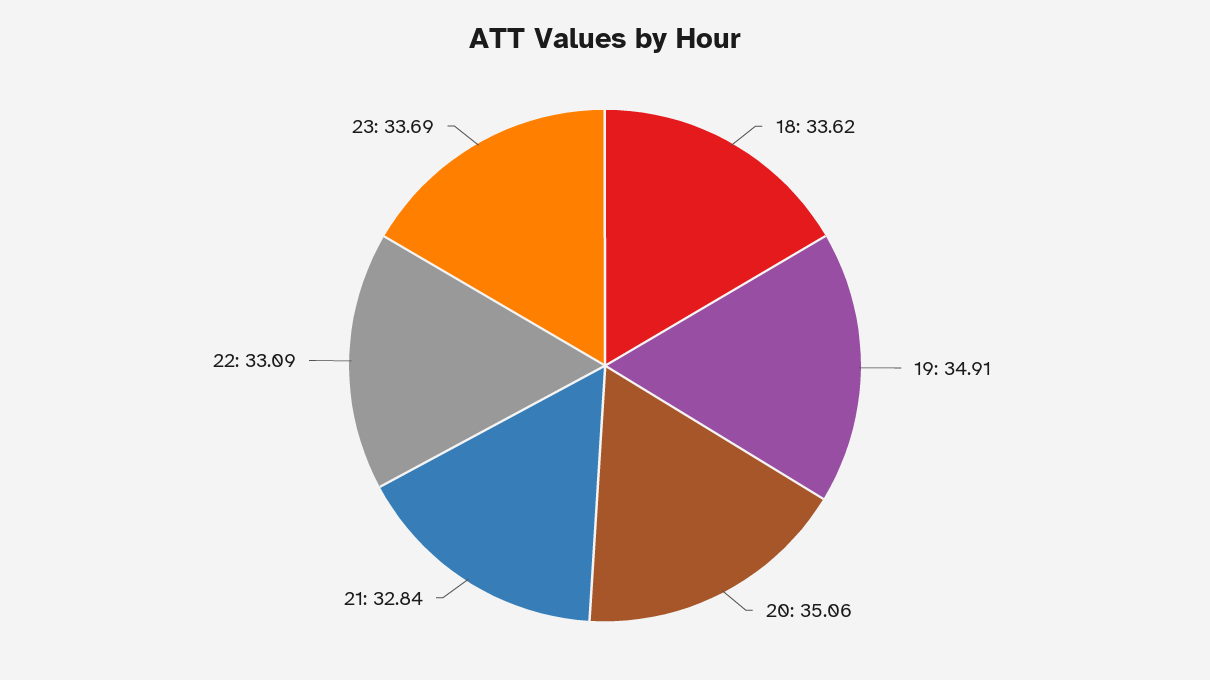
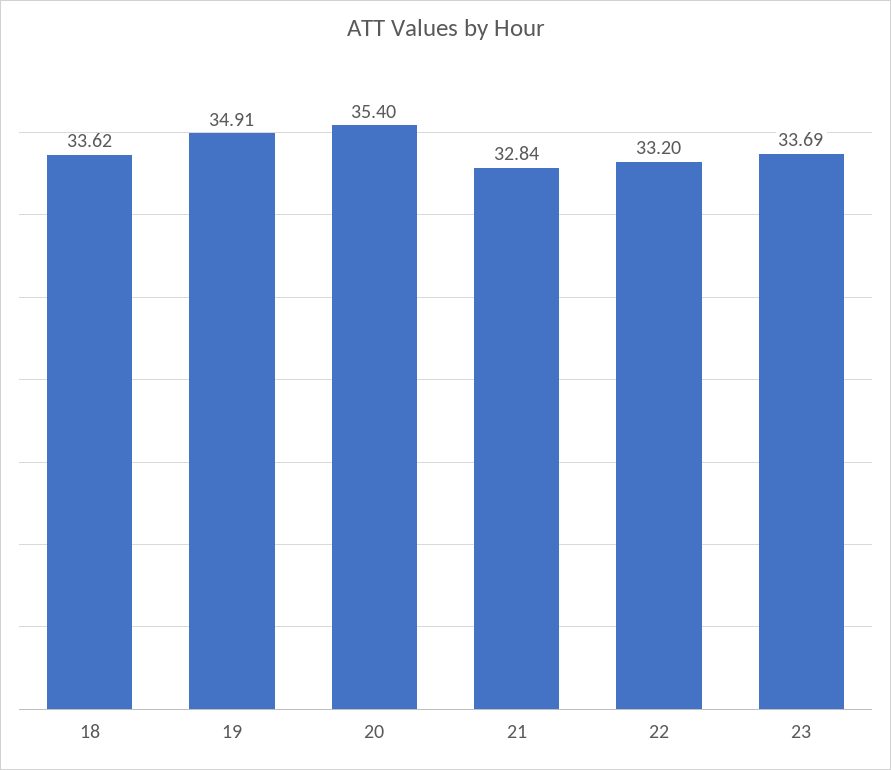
20: 35.06 -> 35.4
22: 33.09 -> 33.2

